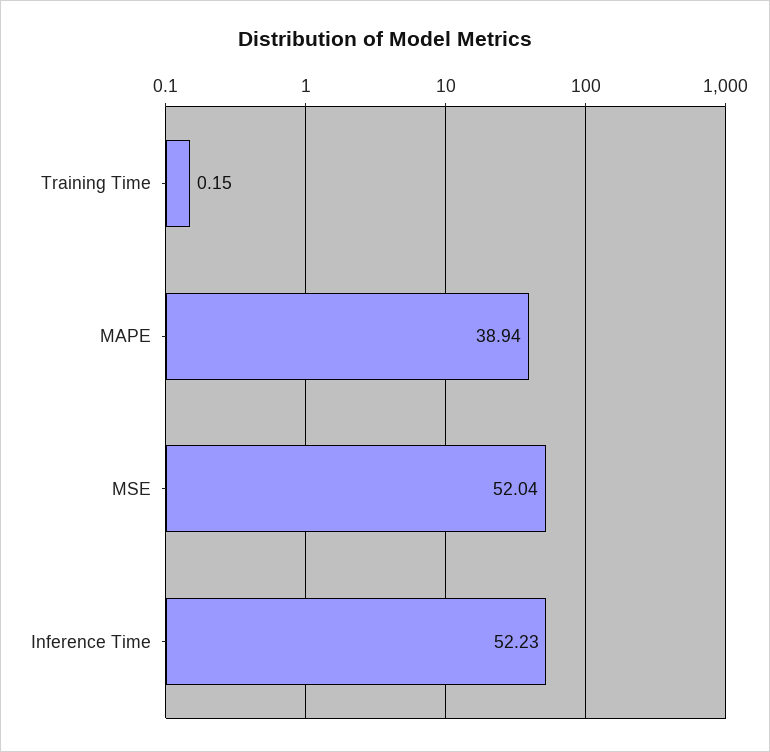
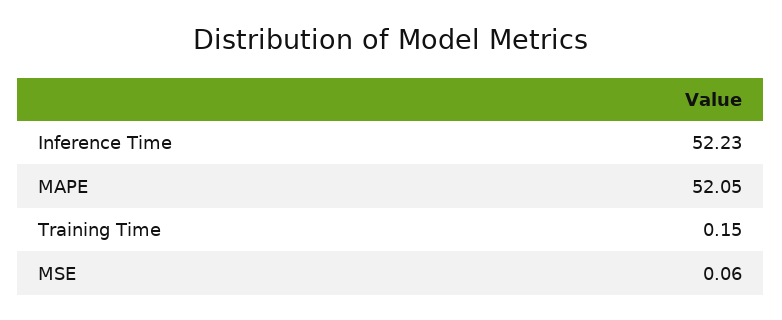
MAPE: 38.94 -> 52.05
MSE: 52.04 -> 0.06

